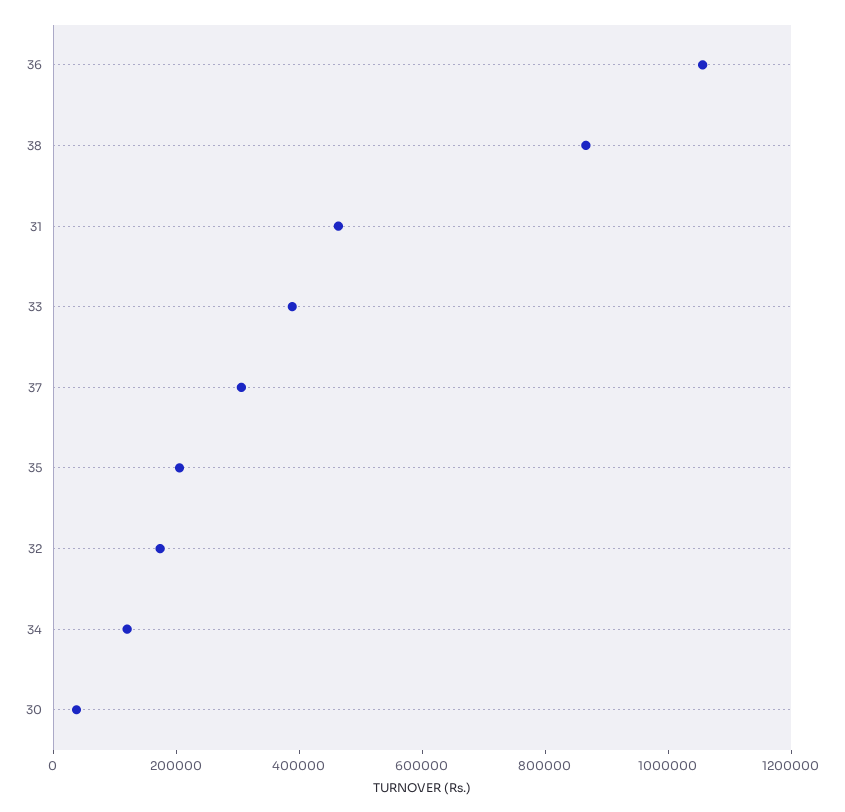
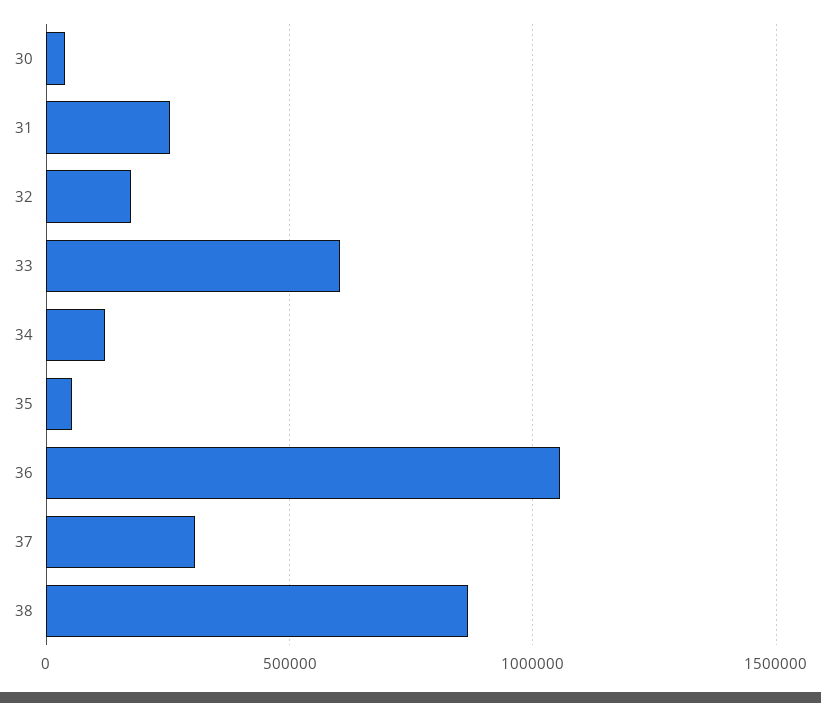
31: 450000 -> 250000
33: 400000 -> 600000
35: 200000 -> 50000

